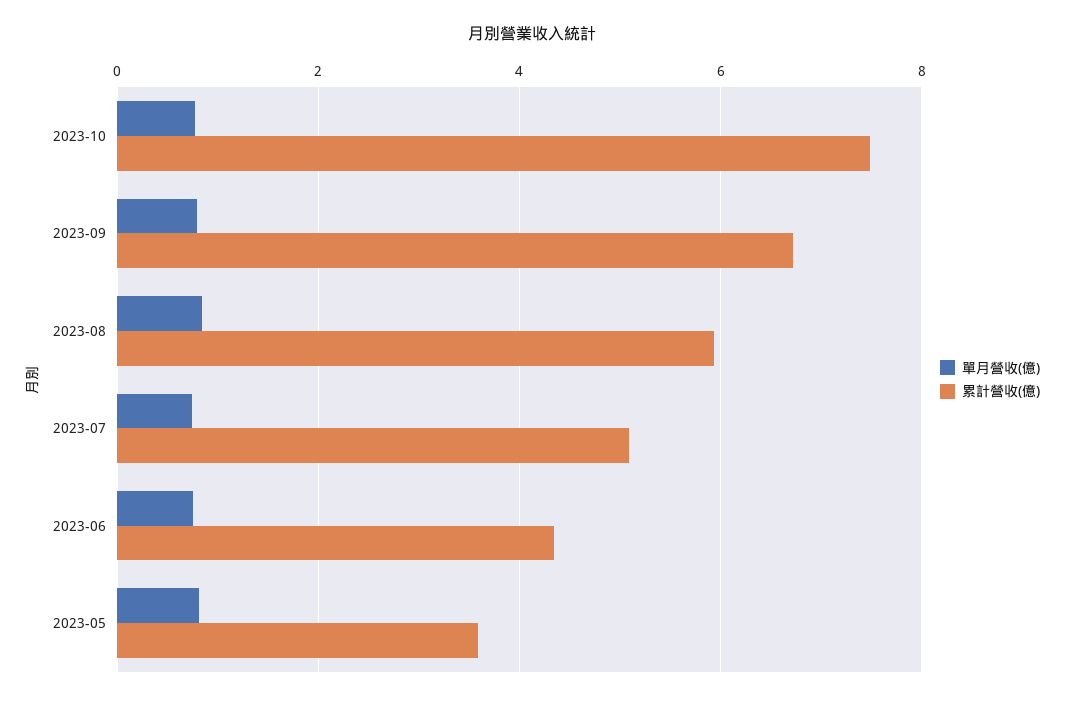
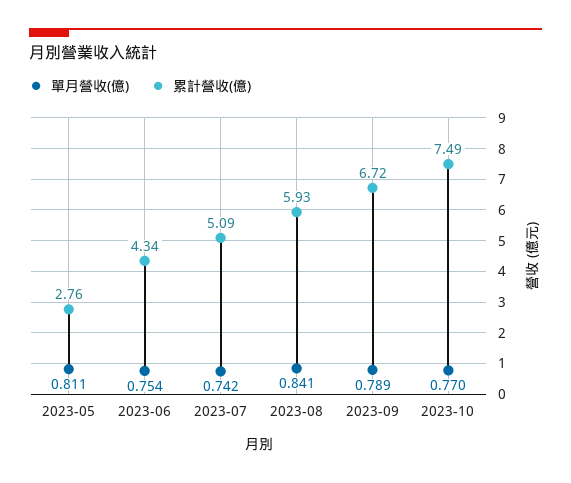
累計營收(億), 2023-05: 3.6 -> 2.76

